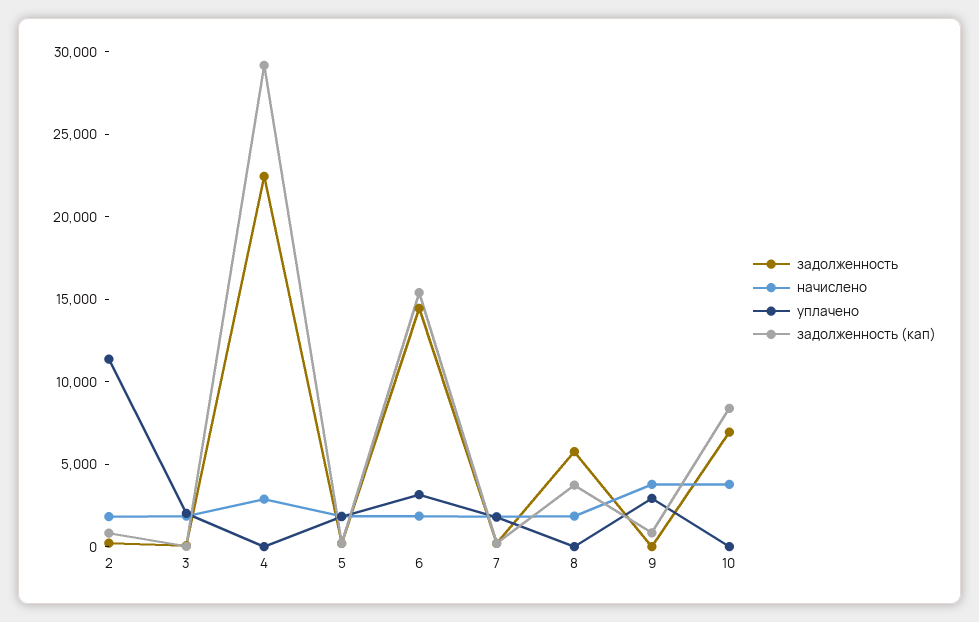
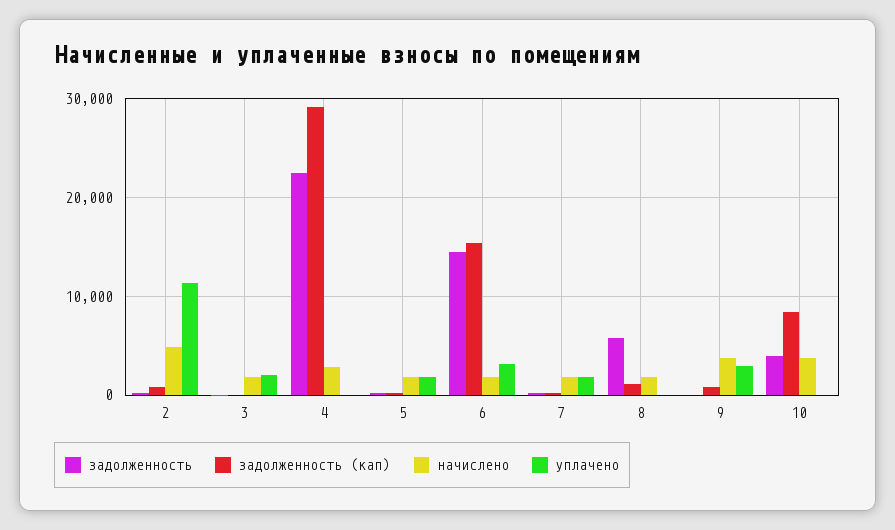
начислено, 2: 2000 -> 5000
задолженность (кап), 8: 4000 -> 1000
задолженность, 10: 7000 -> 4000

